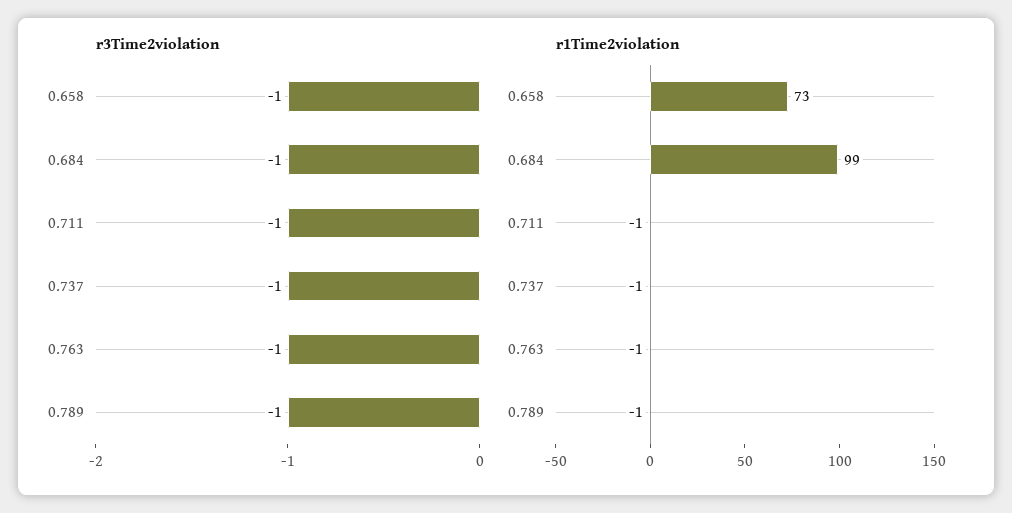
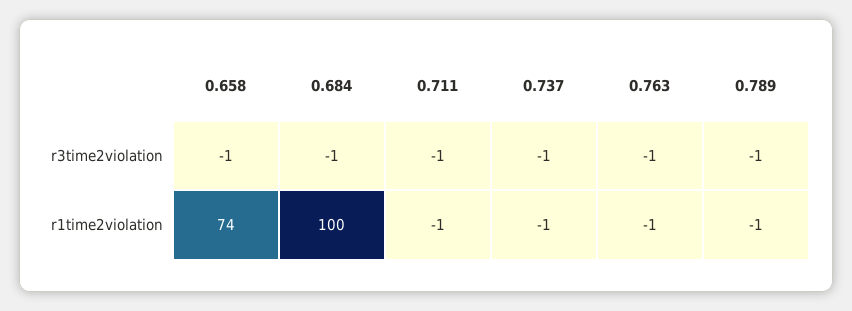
r1Time2violation, 0.658: 73 -> 74
r1Time2violation, 0.684: 99 -> 100

